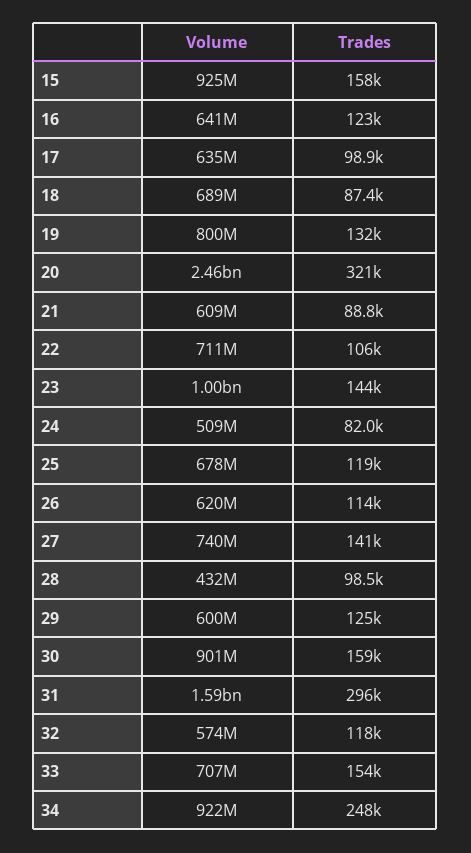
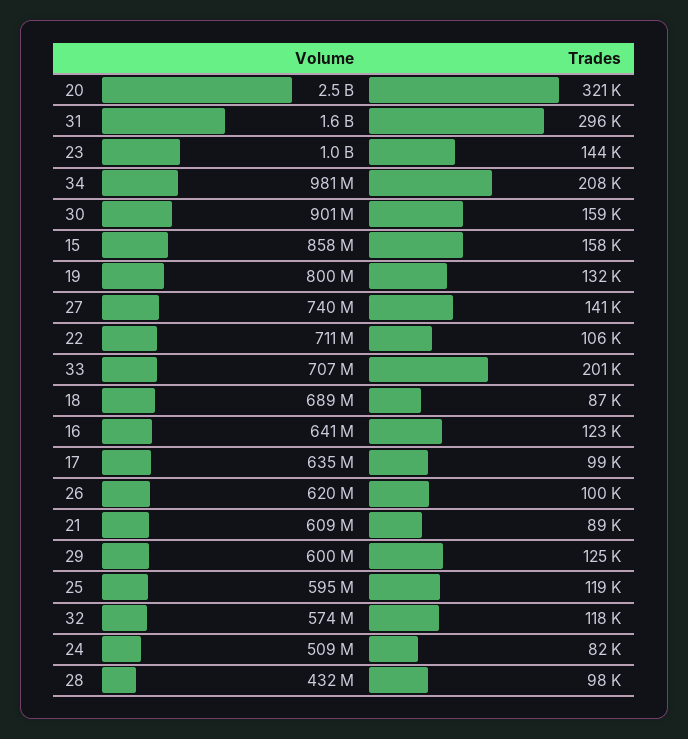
Volume, 15: 925000000 -> 858000000
Volume, 25: 678000000 -> 595000000
Trades, 26: 114000 -> 100000
Trades, 33: 154000 -> 201000
Volume, 34: 922000000 -> 981000000
Trades, 34: 248000 -> 208000

